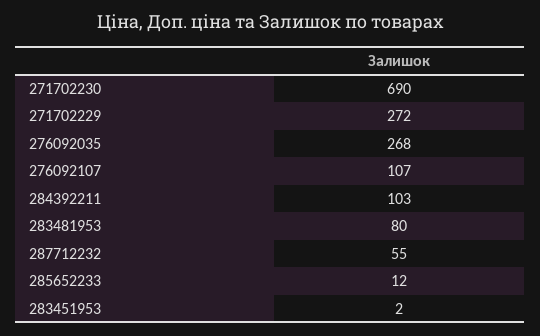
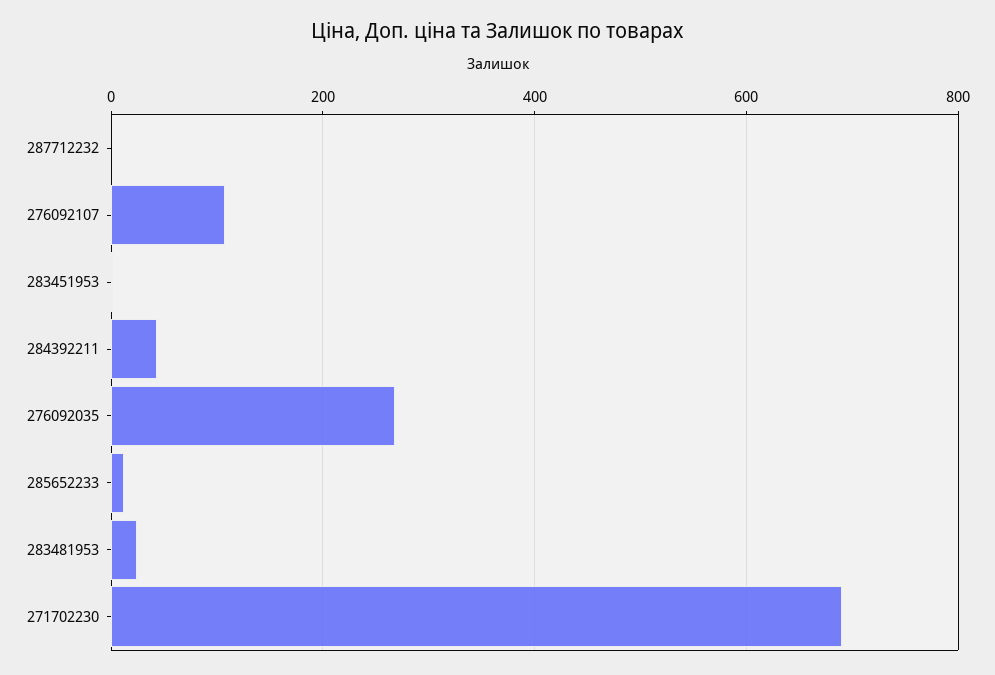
271702229: 272 -> none
284392211: 103 -> 40
283481953: 80 -> 20
287712232: 55 -> 0

